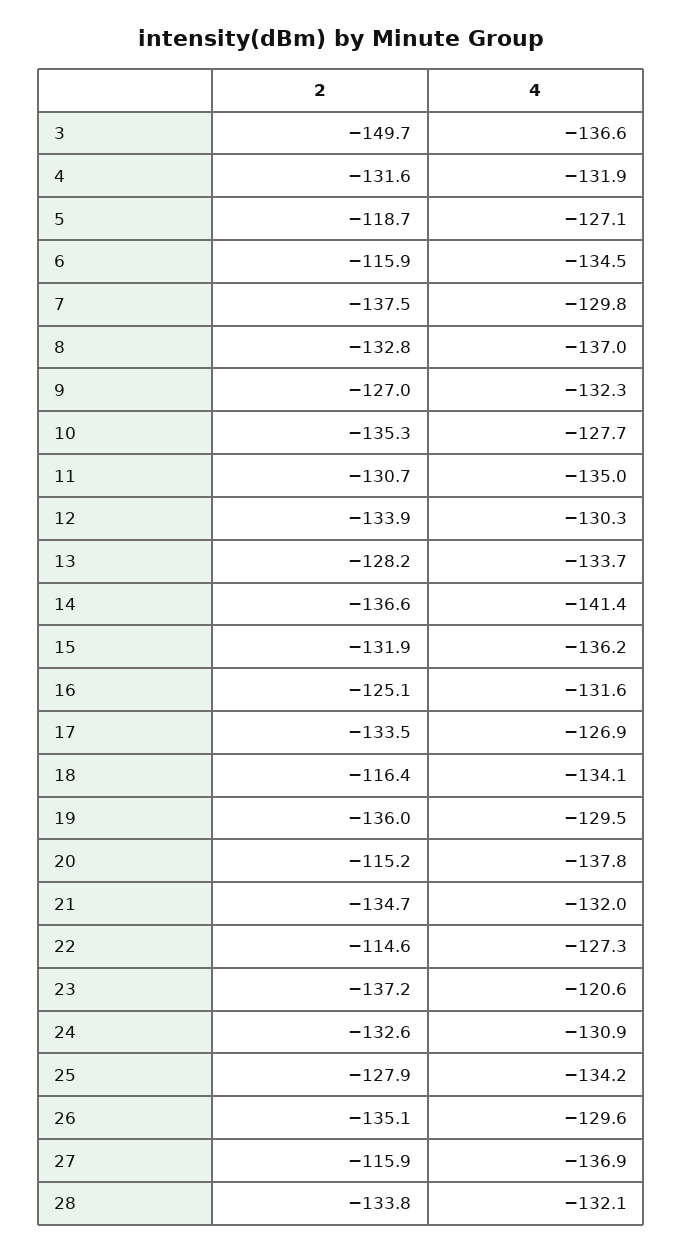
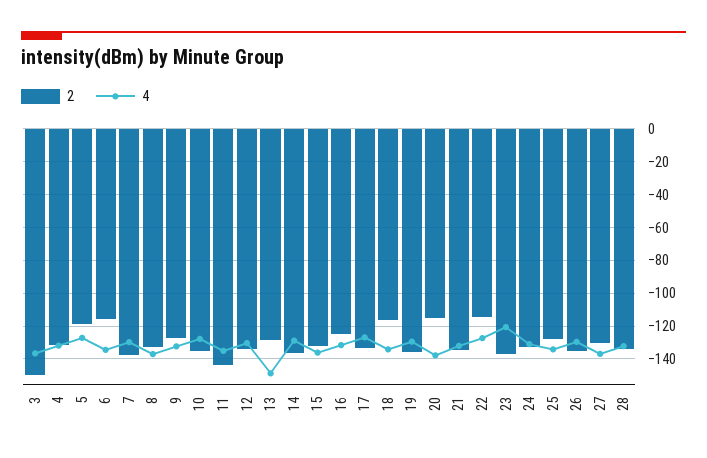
2, 11: -130.7 -> -145
4, 13: -133.7 -> -150
4, 14: -141.4 -> -130
2, 27: -115.9 -> -130

